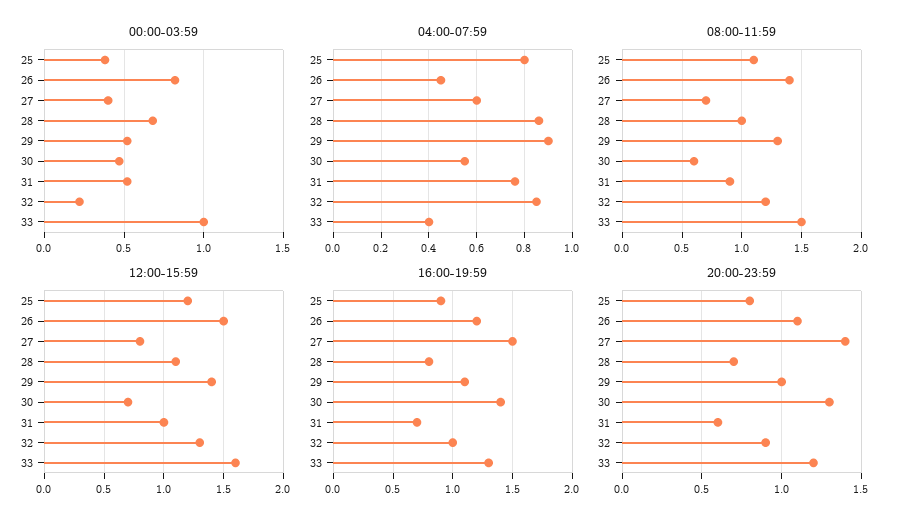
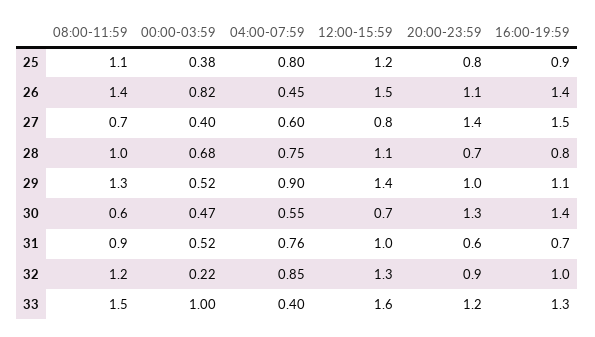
04:00-07:59, 28: 0.85 -> 0.75
16:00-19:59, 26: 1.2 -> 1.4

